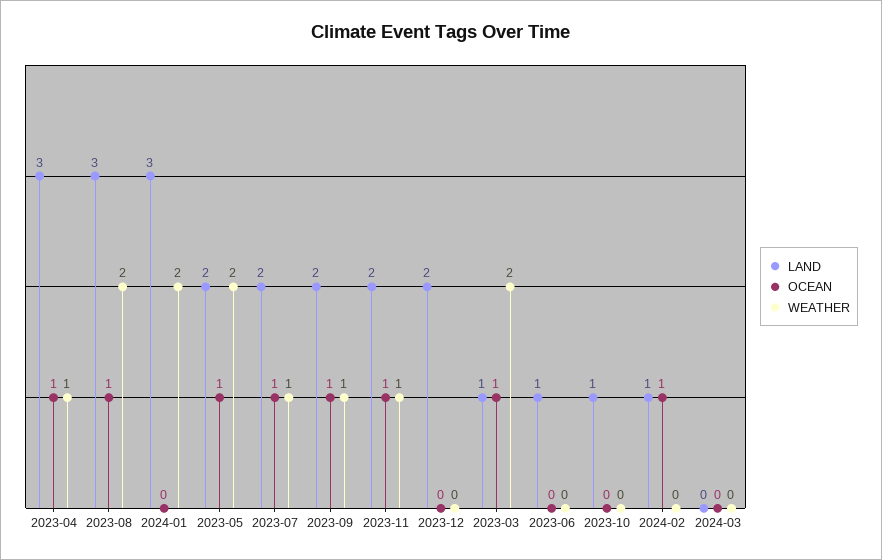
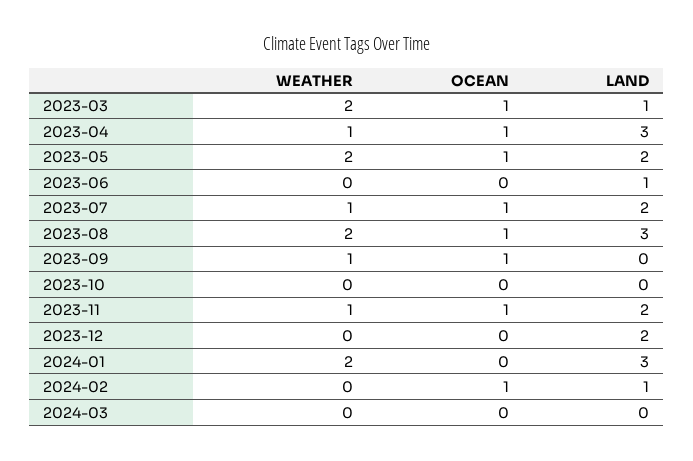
LAND, 2023-09: 2 -> 0
LAND, 2023-10: 1 -> 0

